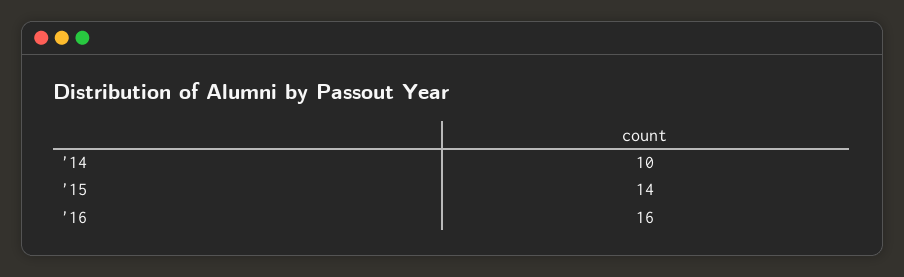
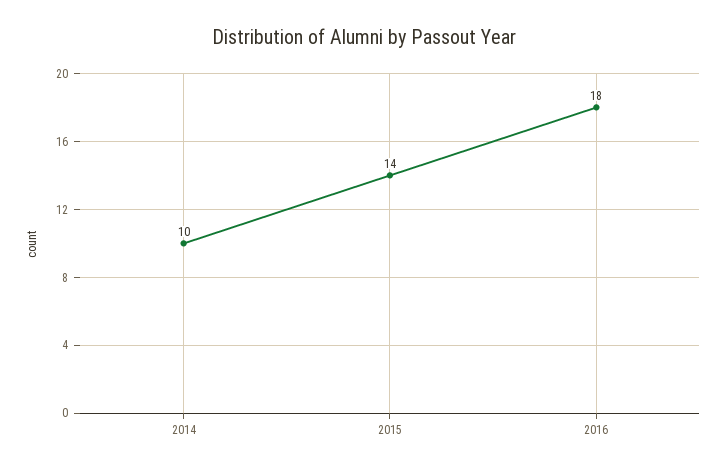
'16: 16 -> 18

